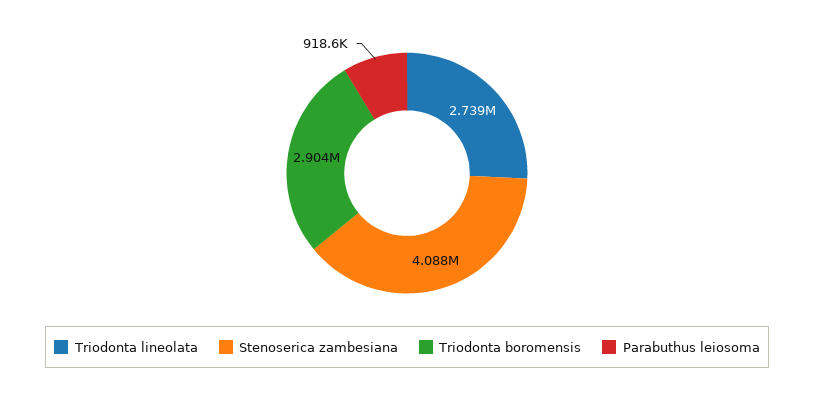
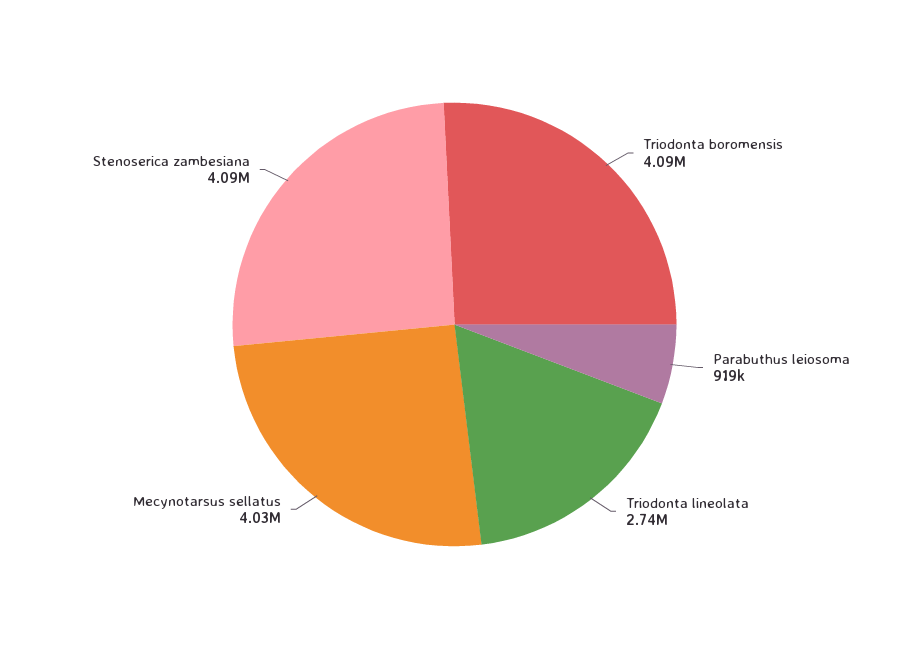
Triodonta boromensis: 2904000 -> 4090000
Mecynotarsus sellatus: none -> 4030000

